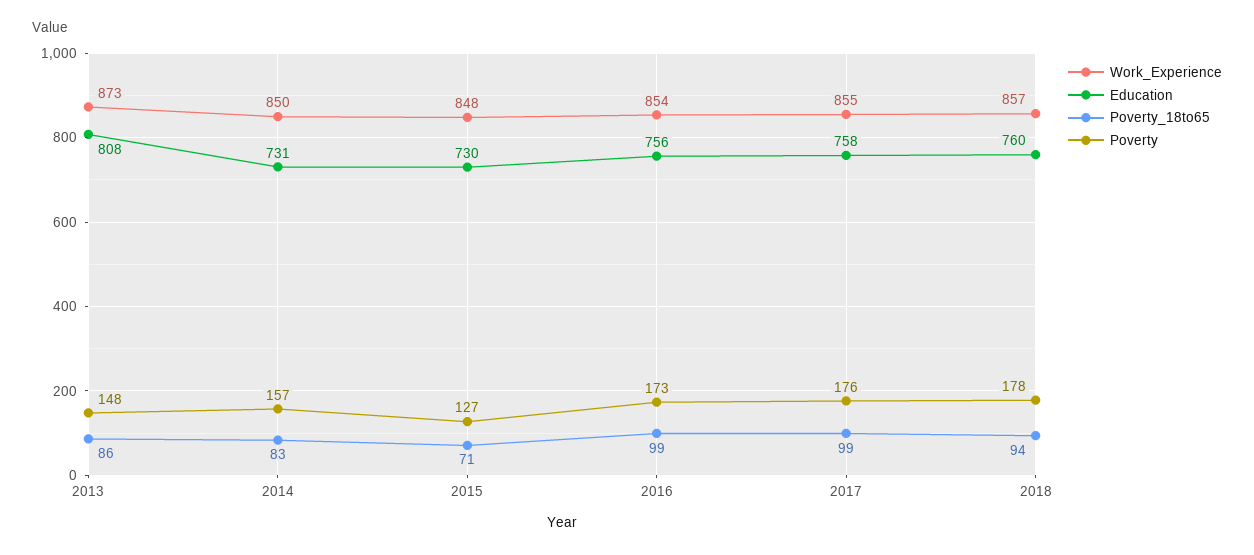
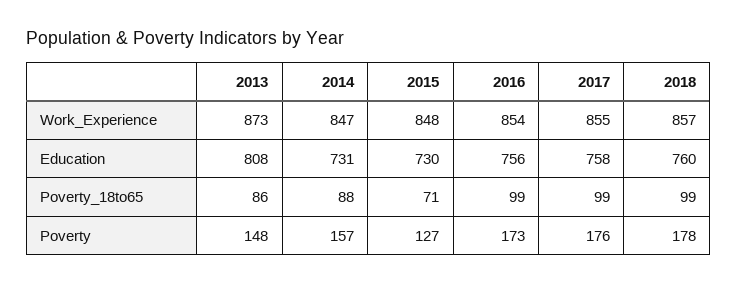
Work_Experience, 2014: 850 -> 847
Poverty_18to65, 2014: 83 -> 88
Poverty_18to65, 2018: 94 -> 99

